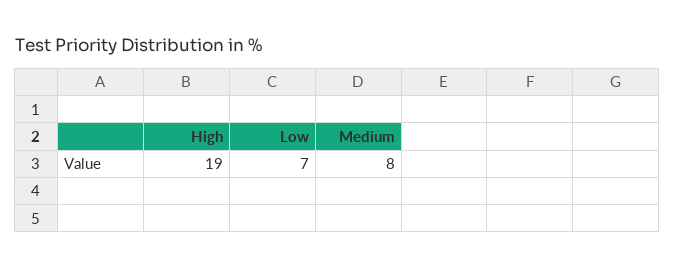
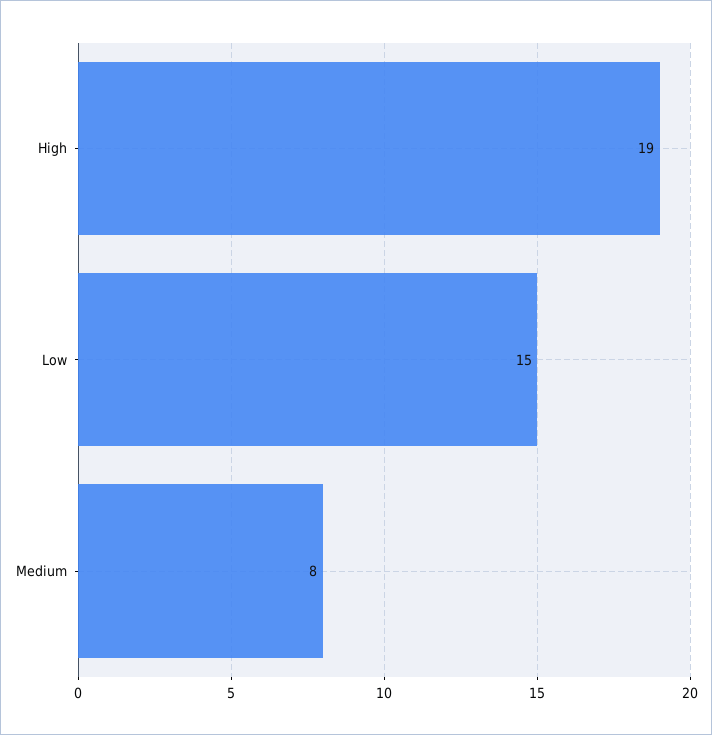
Low: 7 -> 15

